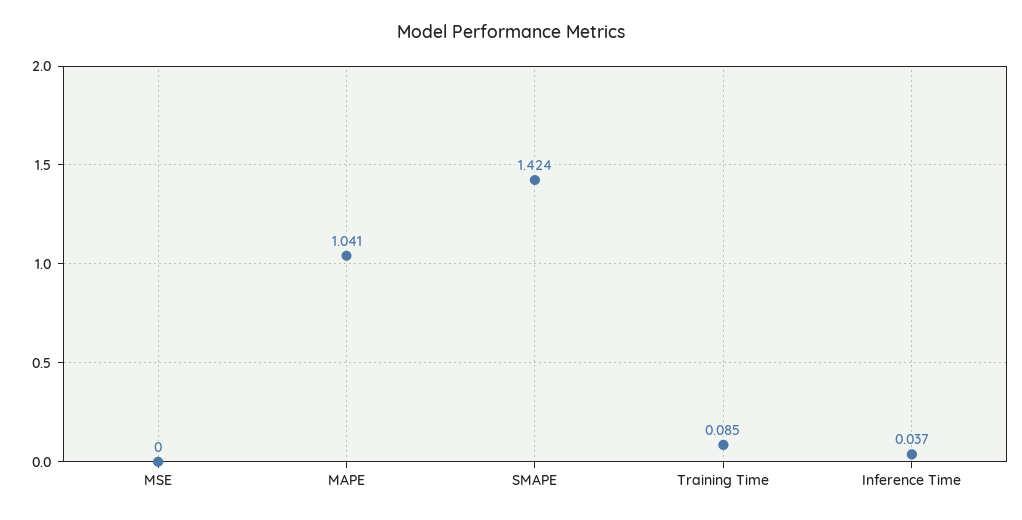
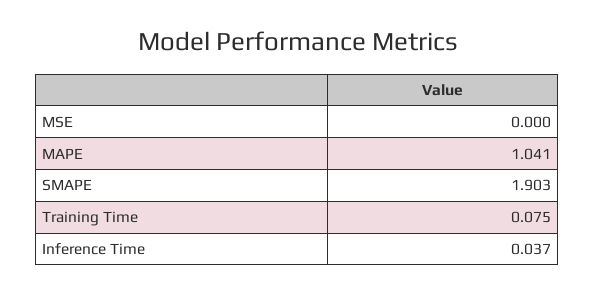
SMAPE: 1.424 -> 1.903
Training Time: 0.085 -> 0.075

